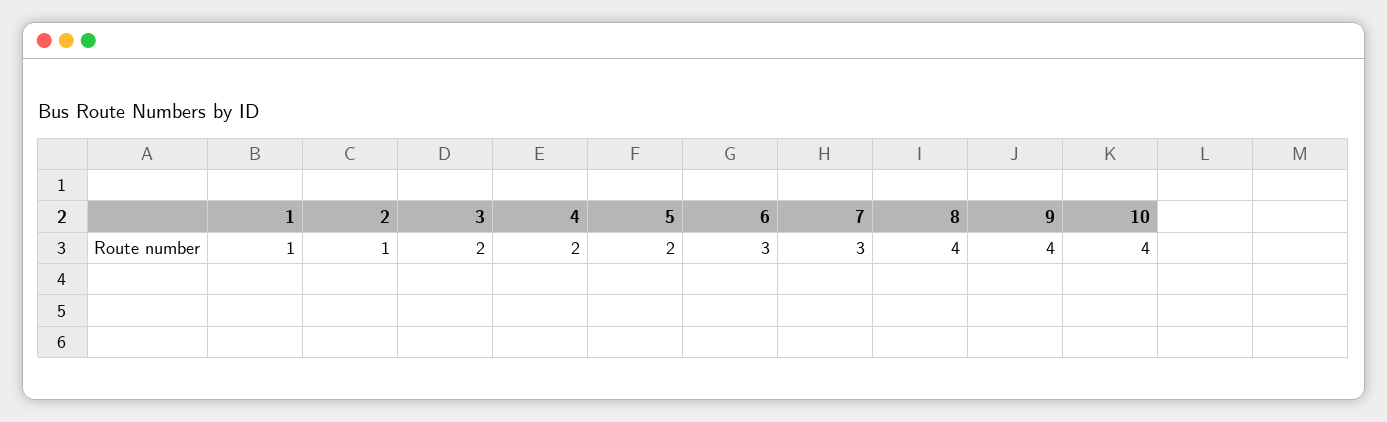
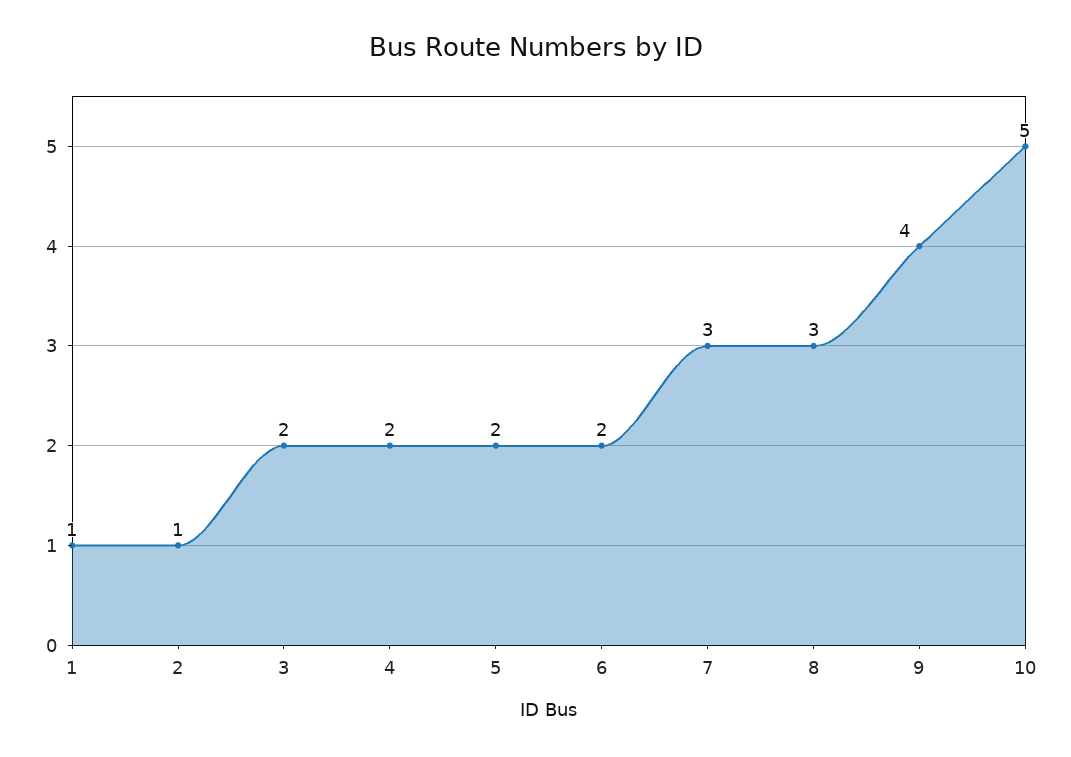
6: 3 -> 2
8: 4 -> 3
10: 4 -> 5

